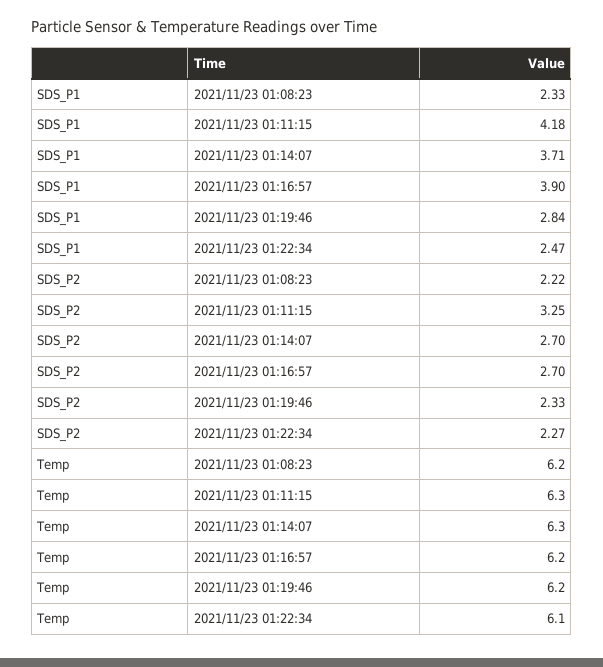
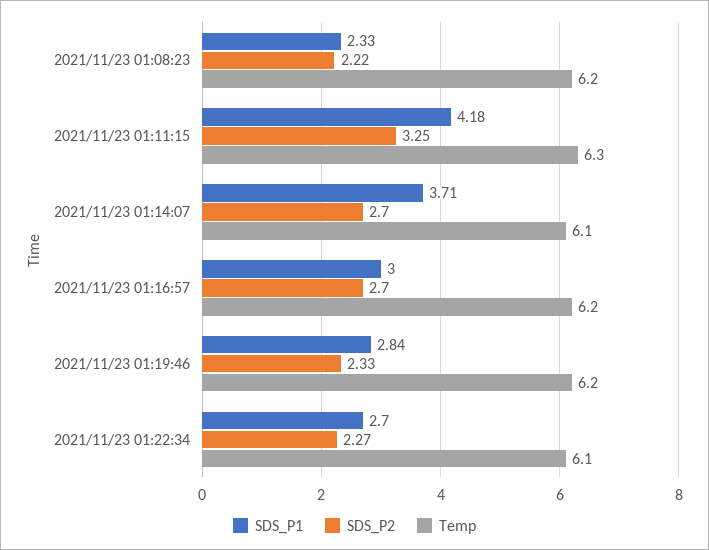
SDS_P1, 2021/11/23 01:16:57: 3.9 -> 3
SDS_P1, 2021/11/23 01:22:34: 2.47 -> 2.7
Temp, 2021/11/23 01:14:07: 6.3 -> 6.1

